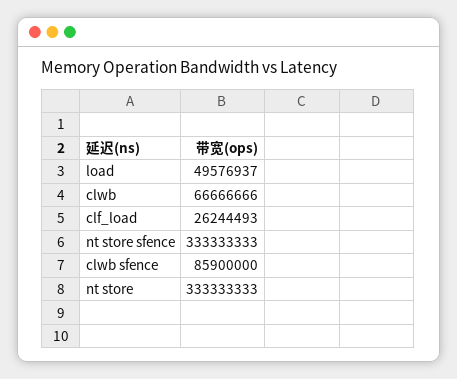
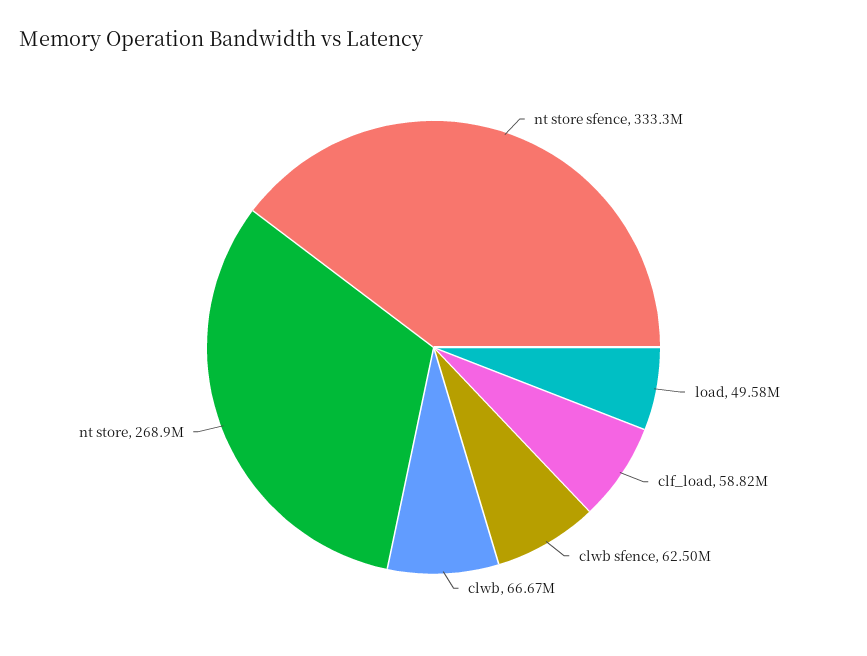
clf_load: 26244493 -> 58820000
clwb sfence: 85900000 -> 62500000
nt store: 333333333 -> 268900000

